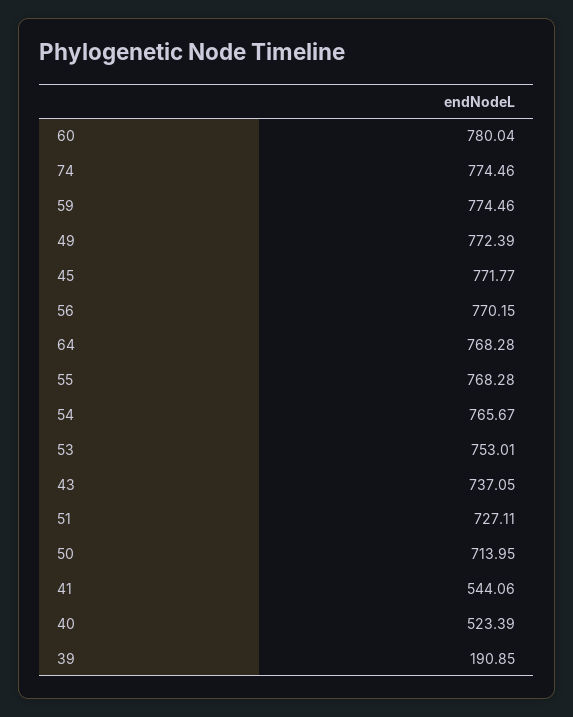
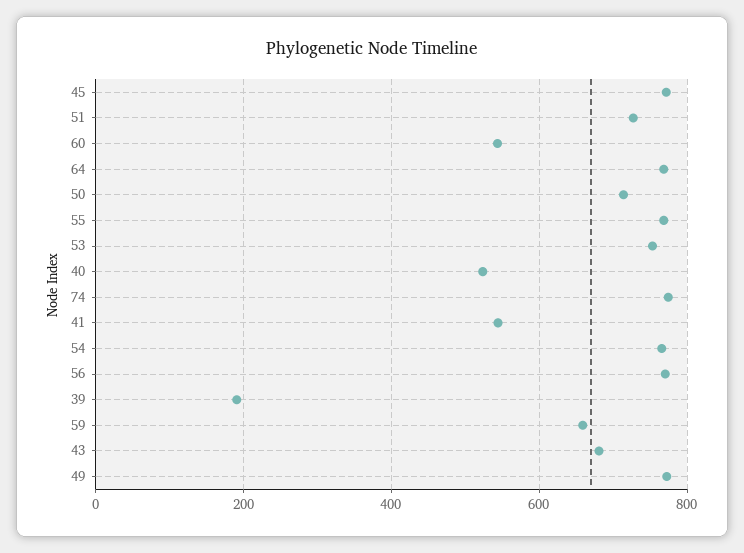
60: 780.04 -> 540
59: 774.46 -> 660
43: 737.05 -> 680

